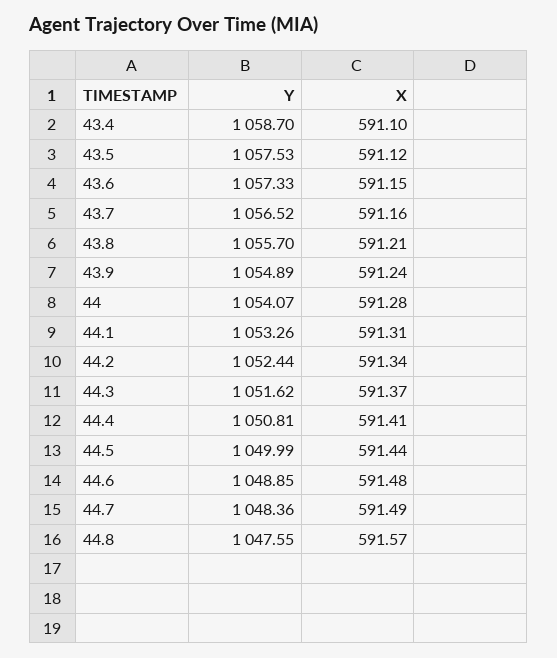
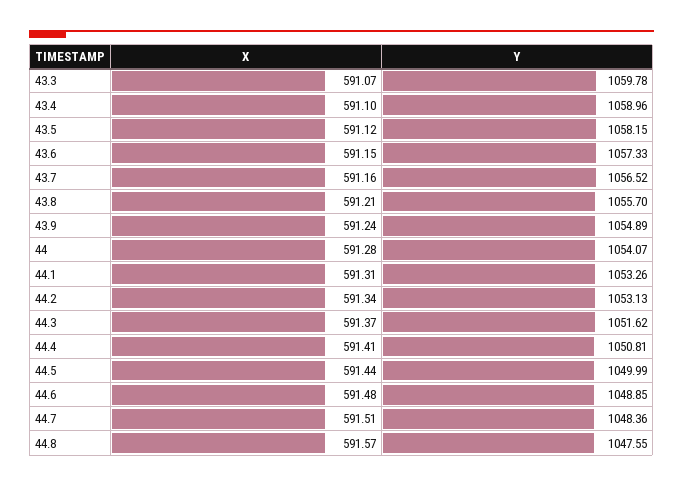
Y, 43.4: 1058.7 -> 1058.96
Y, 43.5: 1057.53 -> 1058.15
Y, 44.2: 1052.44 -> 1053.13
X, 44.7: 591.49 -> 591.51
X, 43.3: none -> 591.07
Y, 43.3: none -> 1059.78

